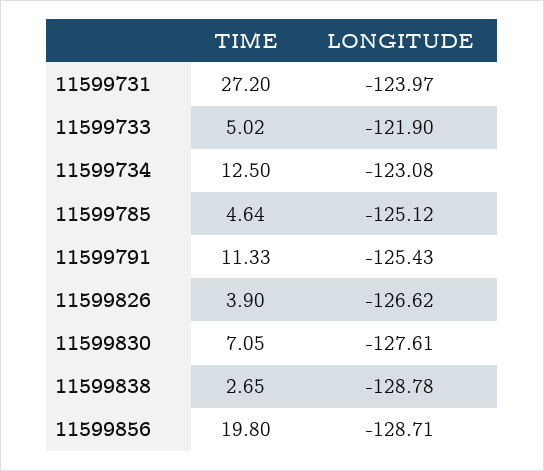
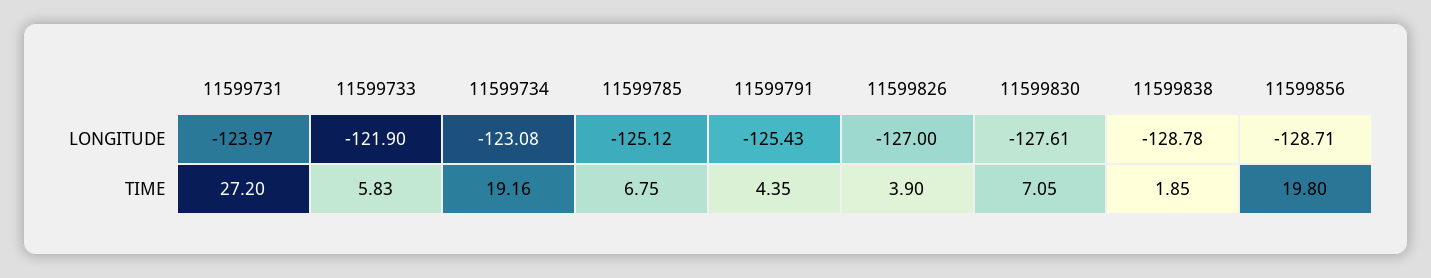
TIME, 11599733: 5.02 -> 5.83
TIME, 11599734: 12.5 -> 19.16
TIME, 11599785: 4.64 -> 6.75
TIME, 11599791: 11.33 -> 4.35
LONGITUDE, 11599826: -126.62 -> -127
TIME, 11599838: 2.65 -> 1.85

